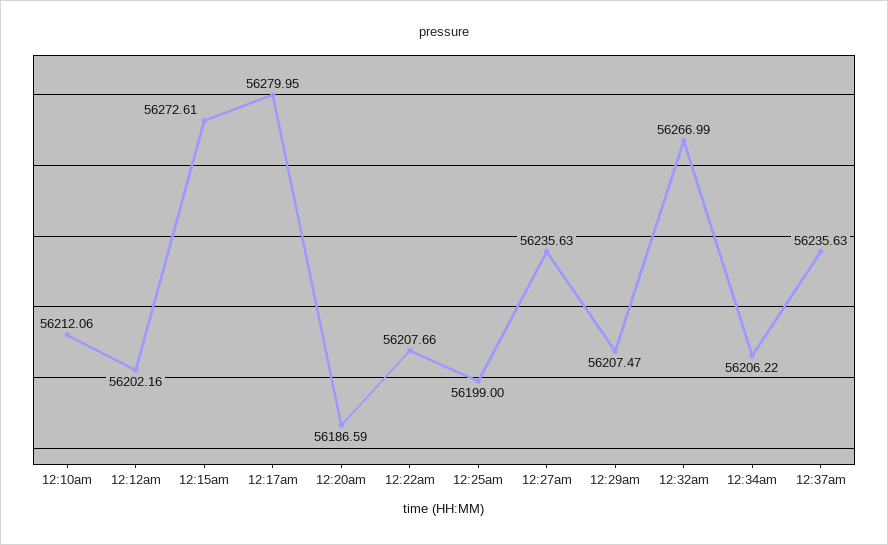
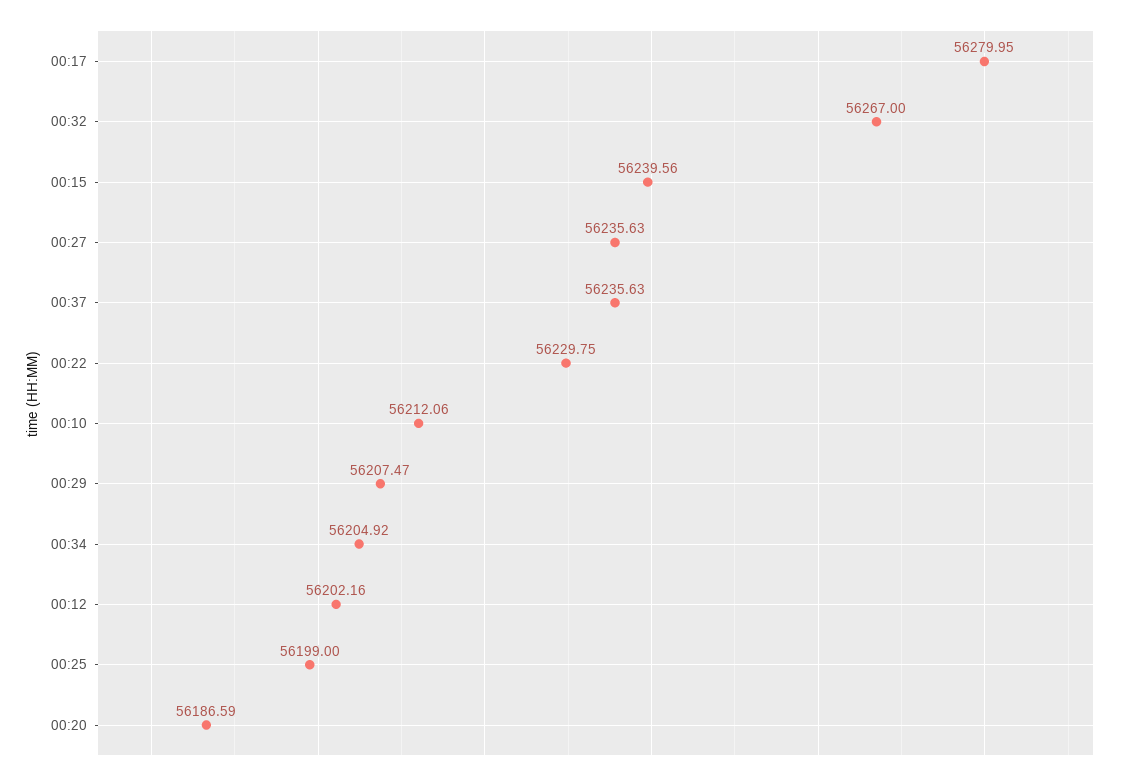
12:15am: 56272.61 -> 56239.56
12:22am: 56207.66 -> 56229.75
12:32am: 56266.99 -> 56267
12:34am: 56206.22 -> 56204.92

